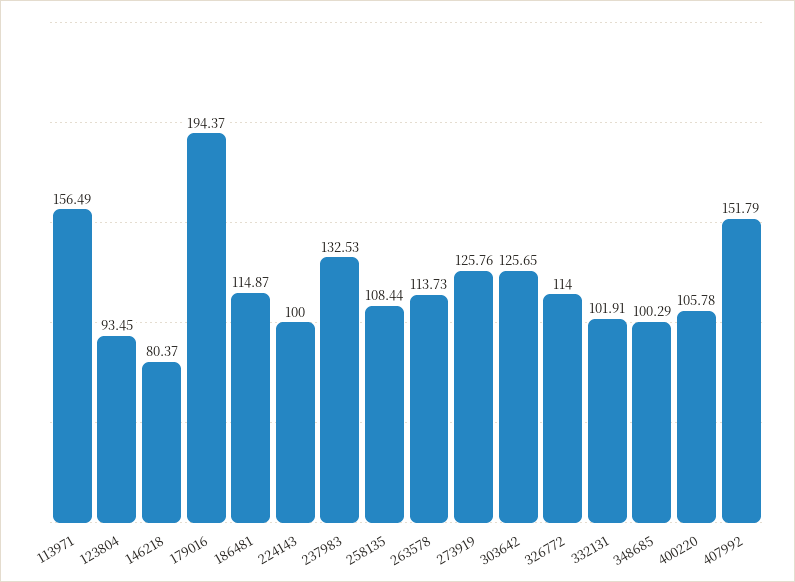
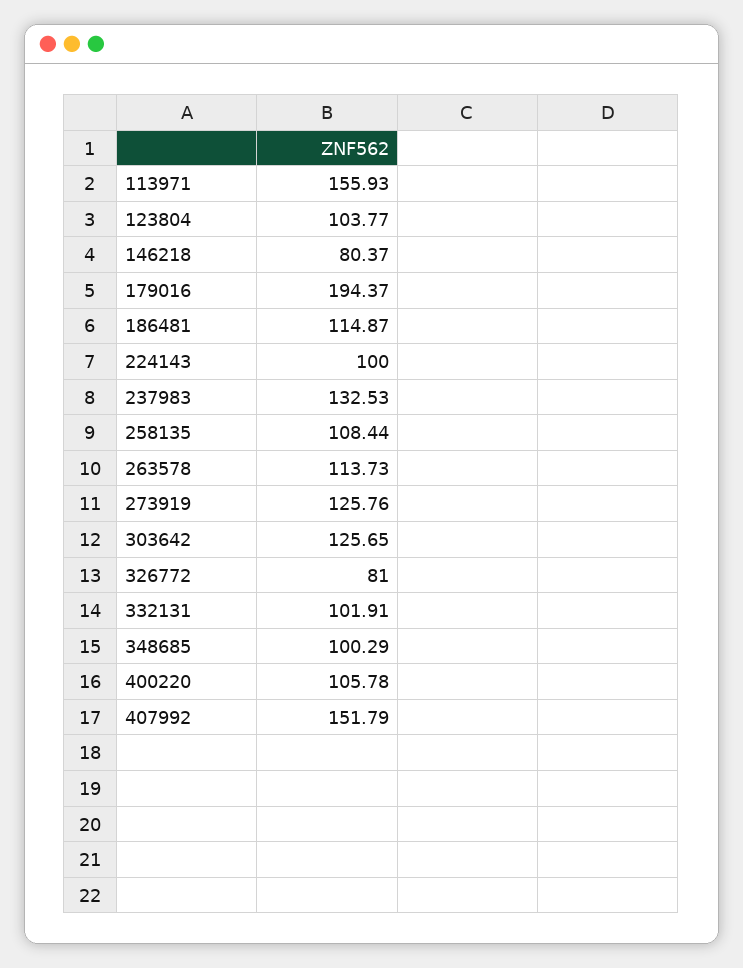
113971: 156.49 -> 155.93
123804: 93.45 -> 103.77
326772: 114 -> 81

